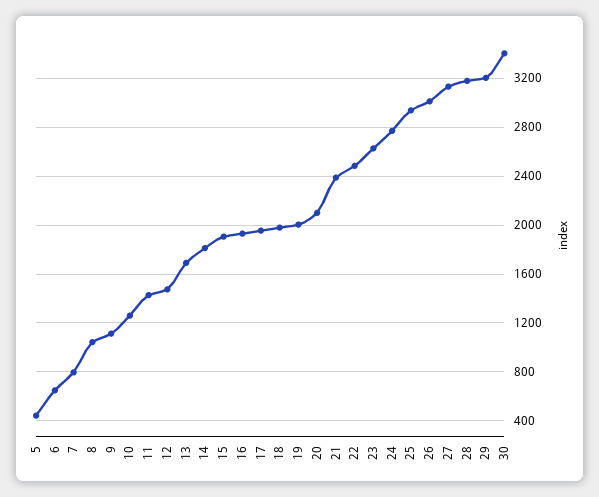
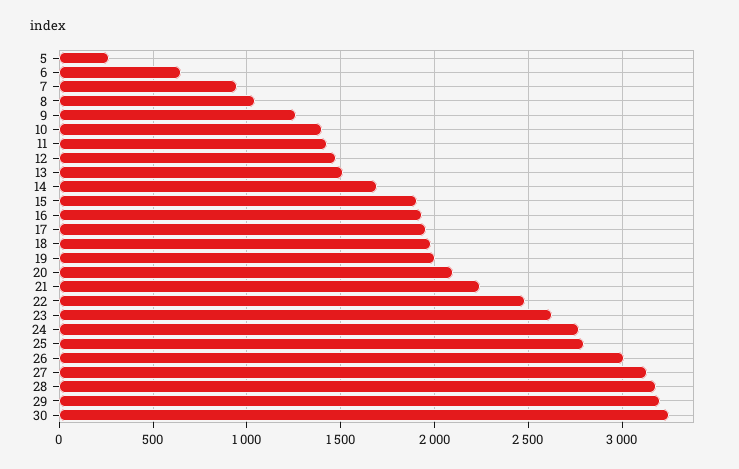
5: 450 -> 250
7: 800 -> 950
9: 1100 -> 1250
10: 1250 -> 1400
13: 1700 -> 1500
14: 1800 -> 1700
21: 2400 -> 2250
25: 2950 -> 2800
30: 3400 -> 3250

